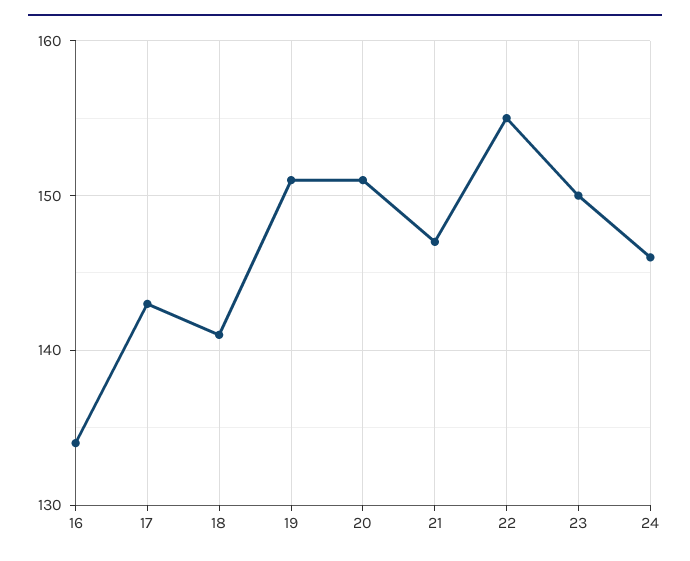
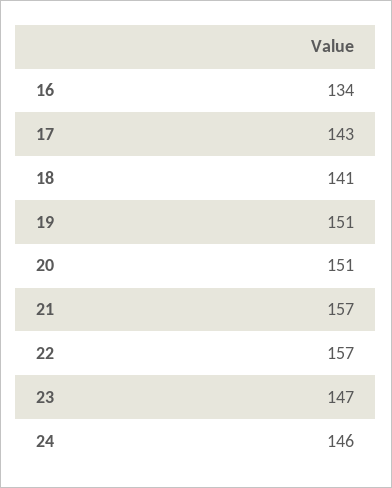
21: 147 -> 157
22: 155 -> 157
23: 150 -> 147

